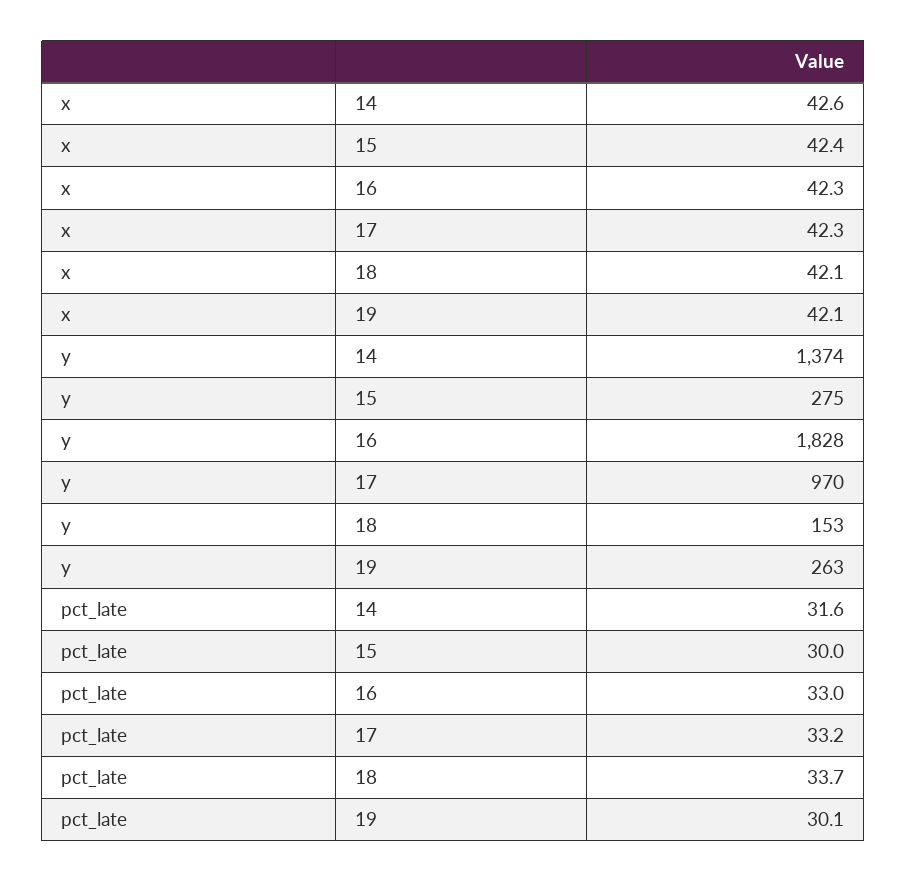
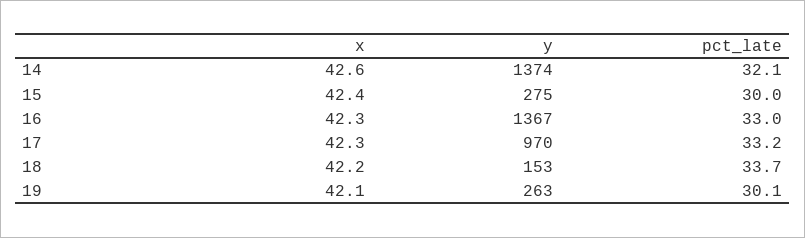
x, 18: 42.1 -> 42.2
y, 16: 1828 -> 1367
pct_late, 14: 31.6 -> 32.1

